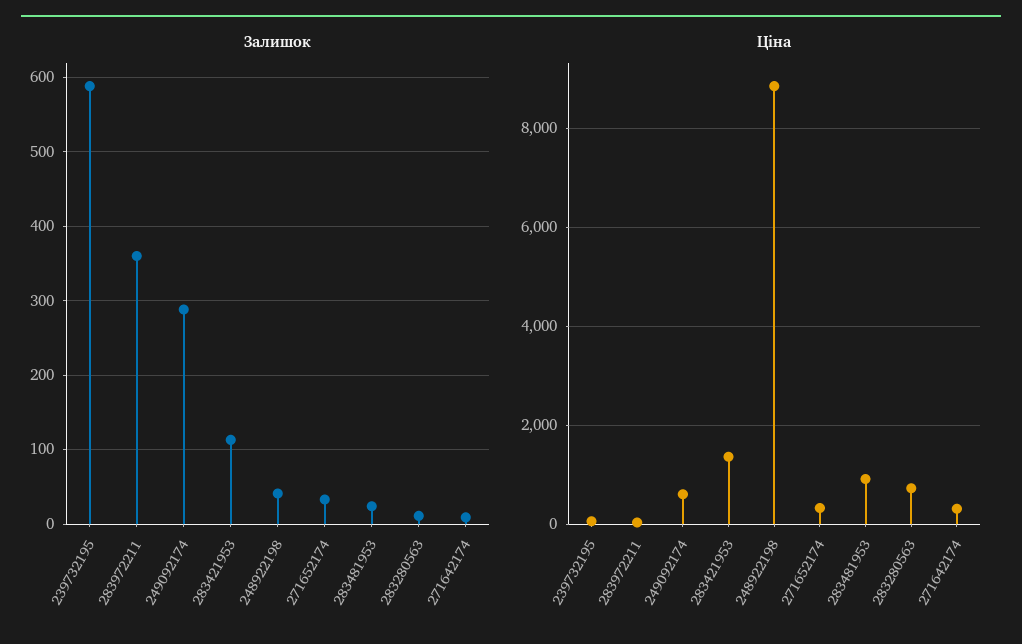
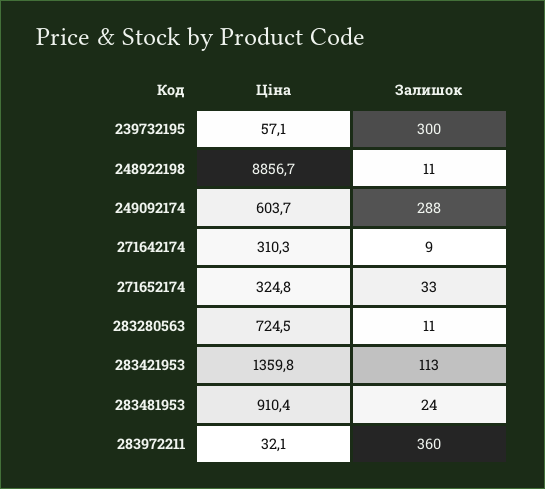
Залишок, 239732195: 590 -> 300
Залишок, 248922198: 40 -> 11

